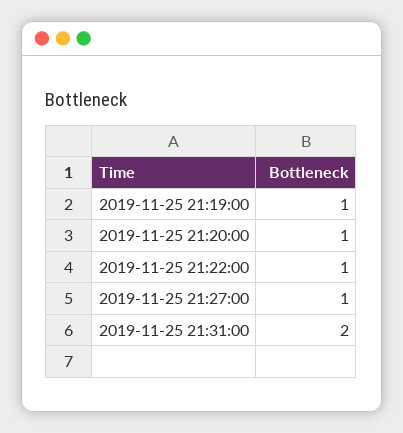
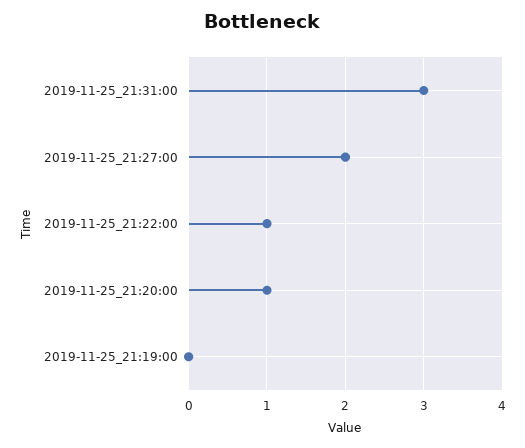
2019-11-25 21:19:00: 1 -> 0
2019-11-25 21:27:00: 1 -> 2
2019-11-25 21:31:00: 2 -> 3

